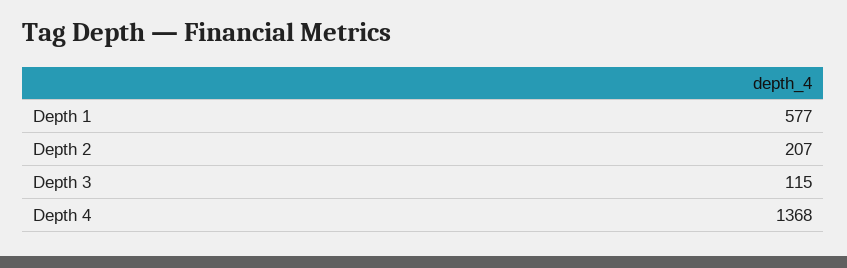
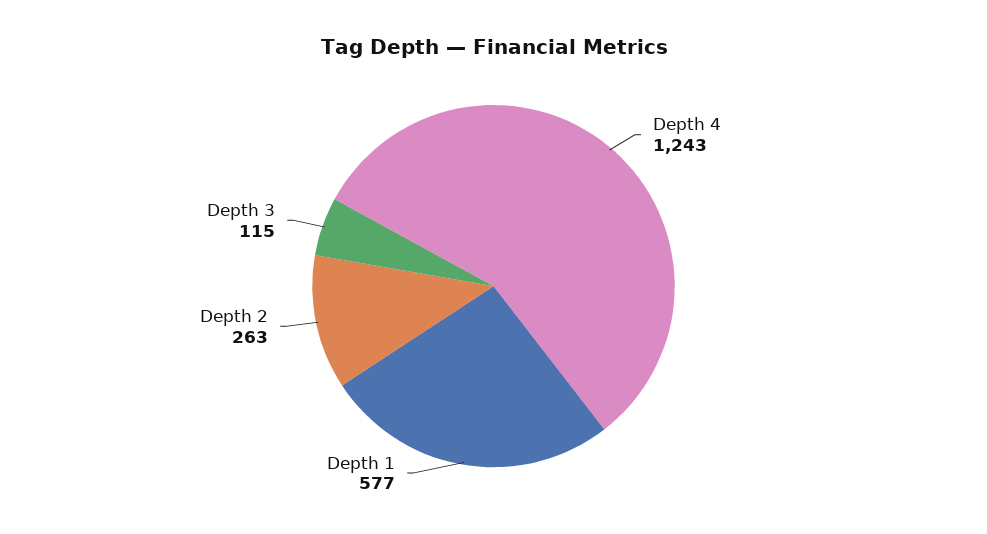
Depth 2: 207 -> 263
Depth 4: 1368 -> 1243

